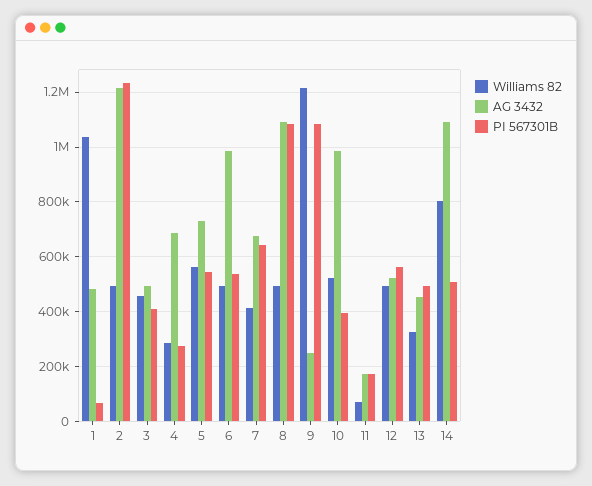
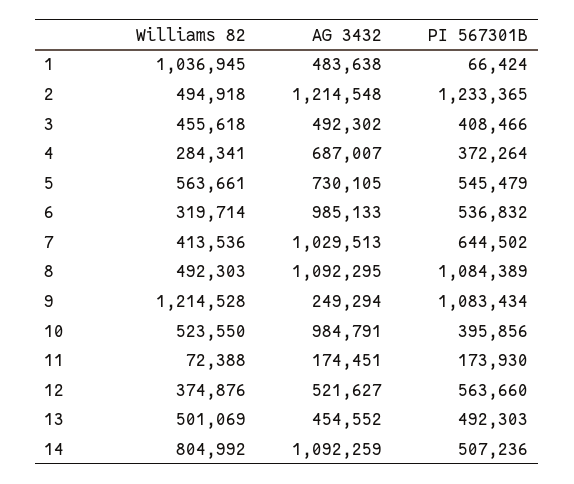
PI 567301B, 4: 275000 -> 372264
Williams 82, 6: 500000 -> 319714
AG 3432, 7: 675000 -> 1029513
Williams 82, 12: 500000 -> 374876
Williams 82, 13: 325000 -> 501069

